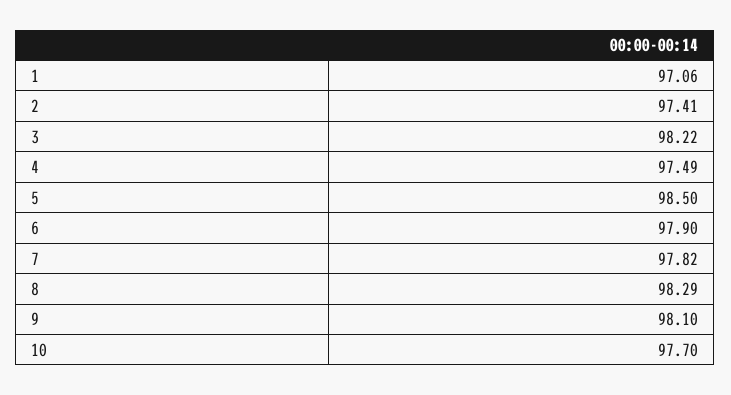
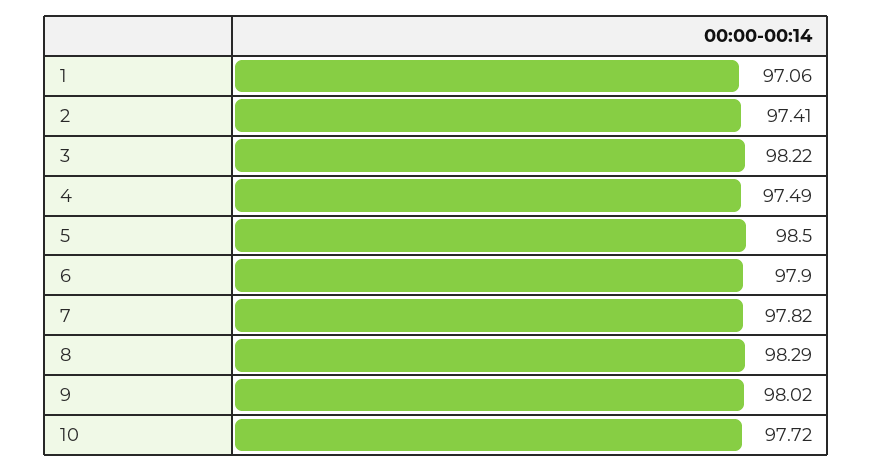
9: 98.1 -> 98.02
10: 97.7 -> 97.72

